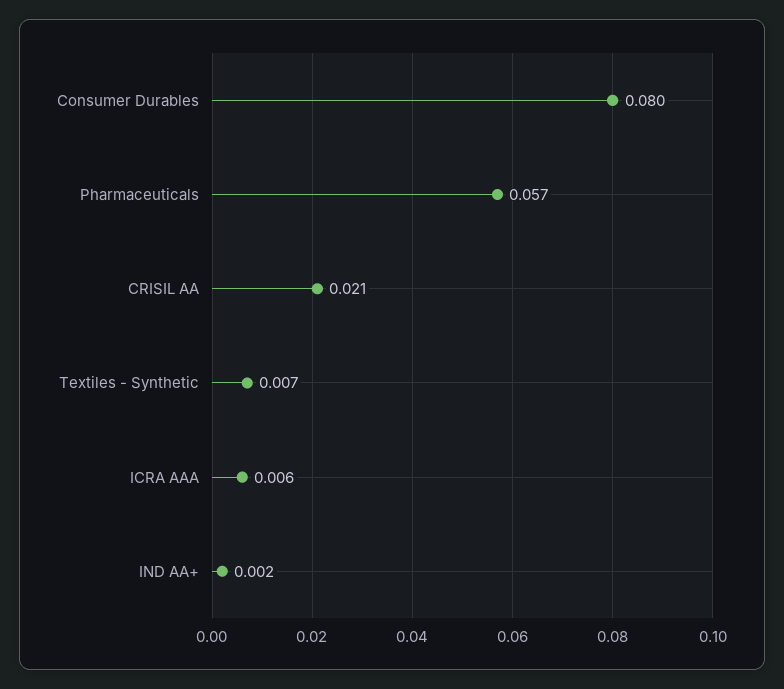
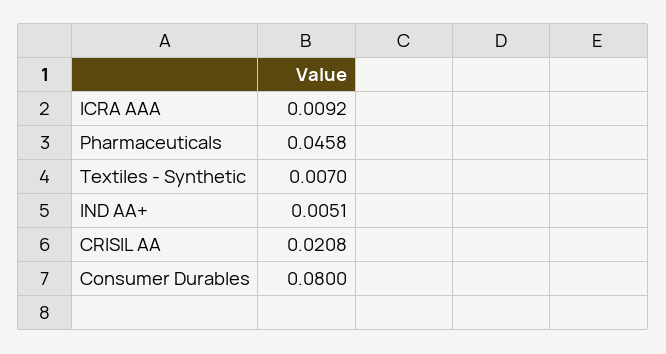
Pharmaceuticals: 0.057 -> 0.0458
ICRA AAA: 0.006 -> 0.0092
IND AA+: 0.002 -> 0.0051

